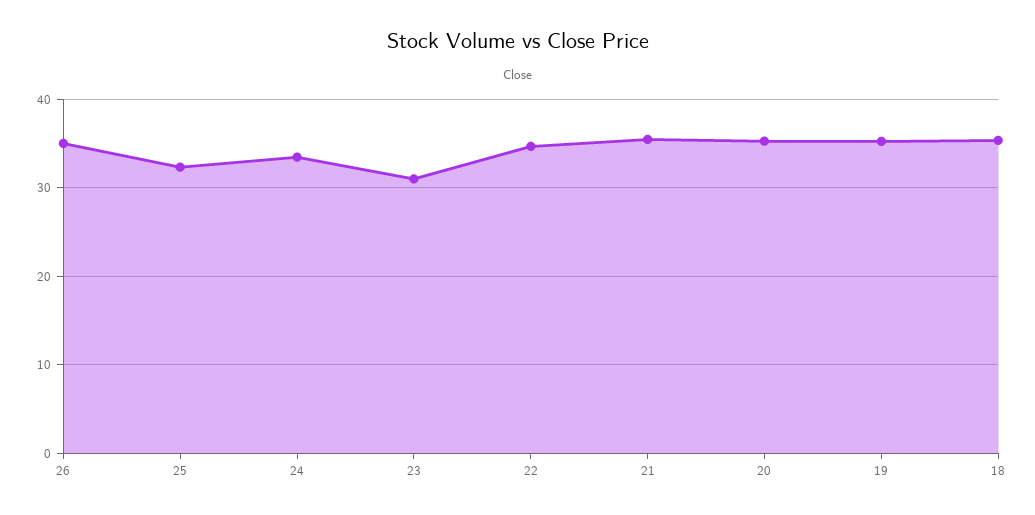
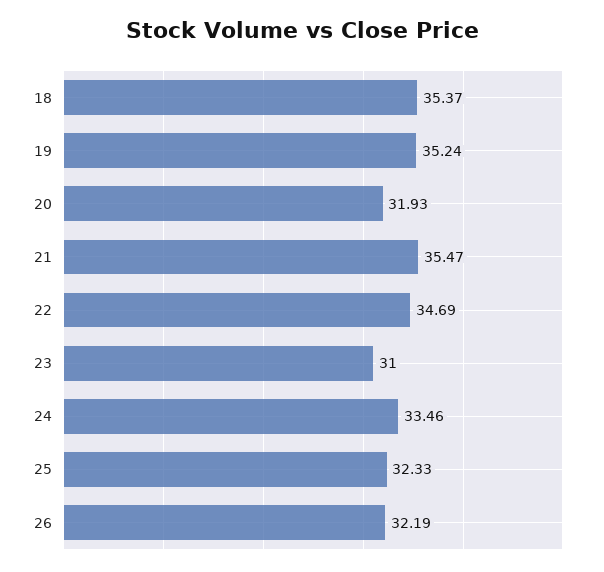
26: 35 -> 32.19
20: 35 -> 31.93

